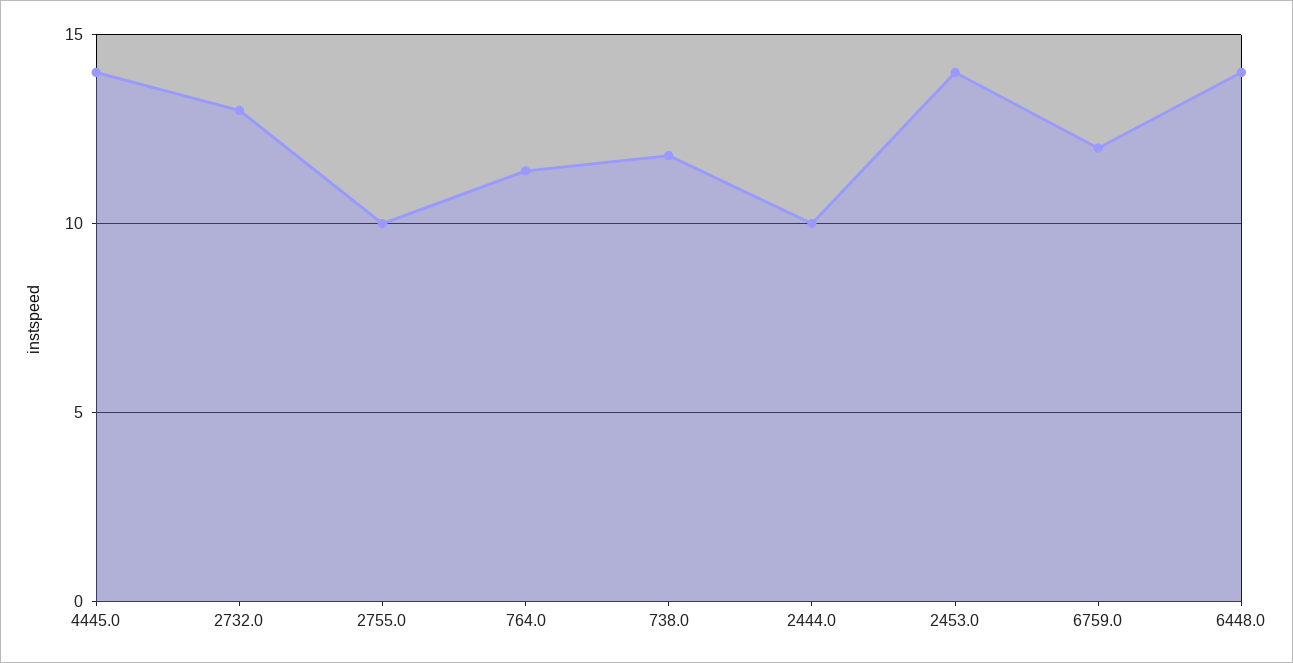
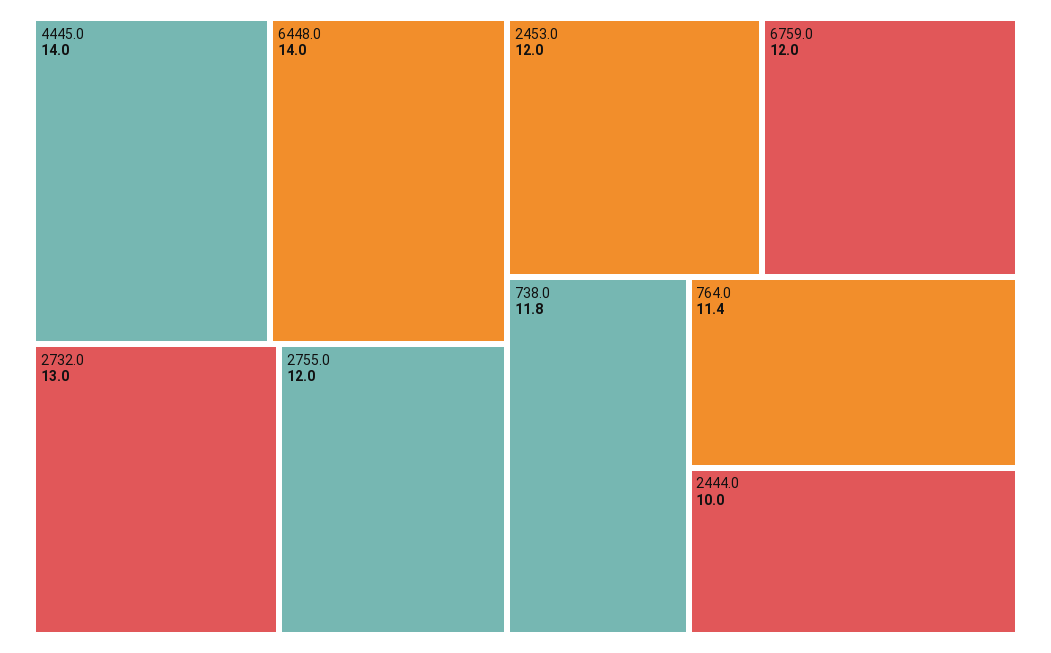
2755.0: 10 -> 12
2453.0: 14 -> 12

